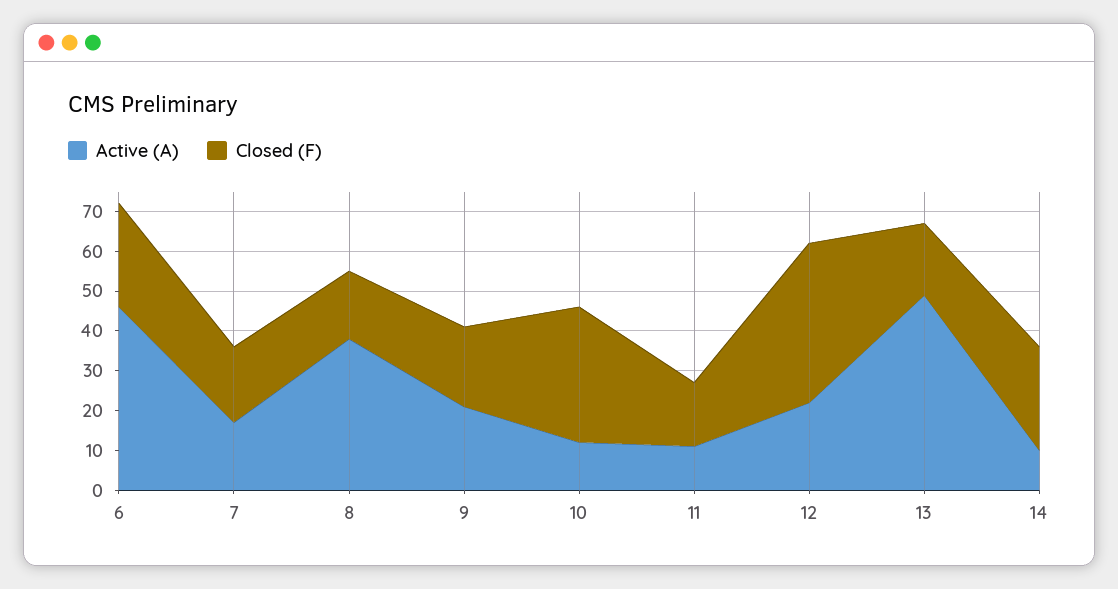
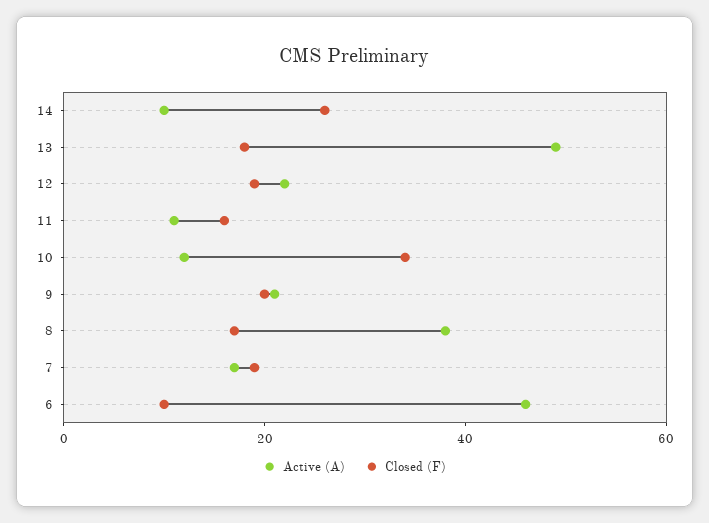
Closed (F), 6: 25 -> 10
Closed (F), 12: 40 -> 20

